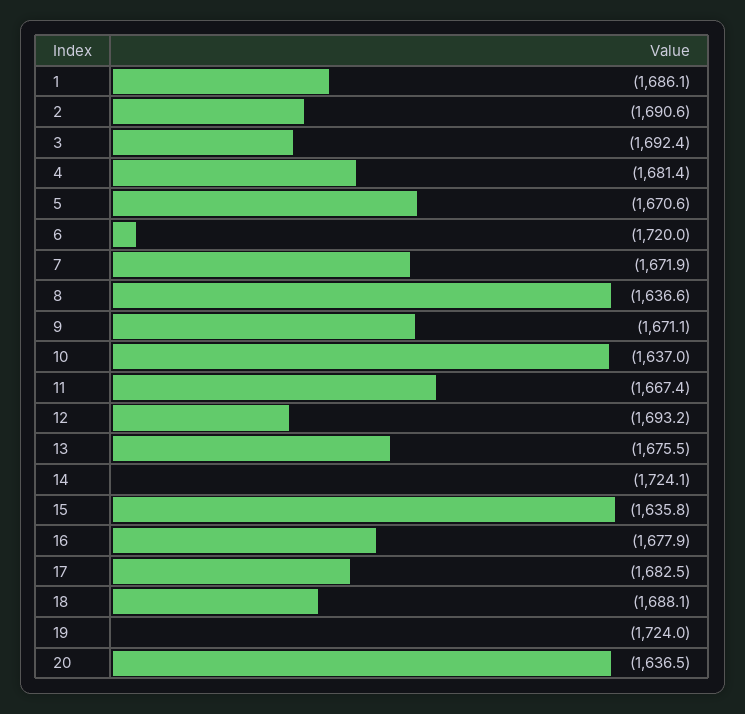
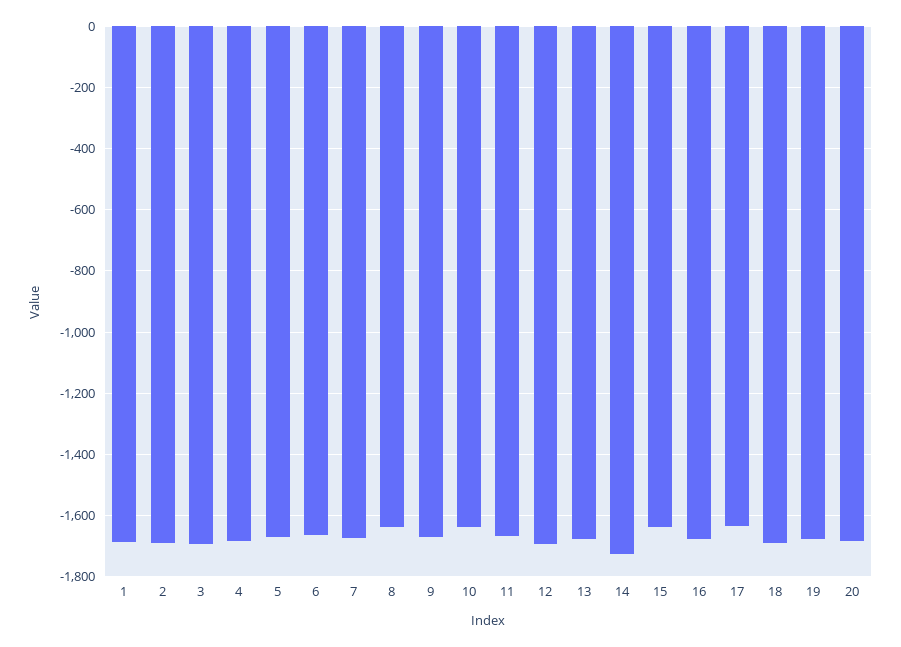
6: -1720 -> -1660
17: -1682.5 -> -1640
19: -1724 -> -1680
20: -1636.5 -> -1680

